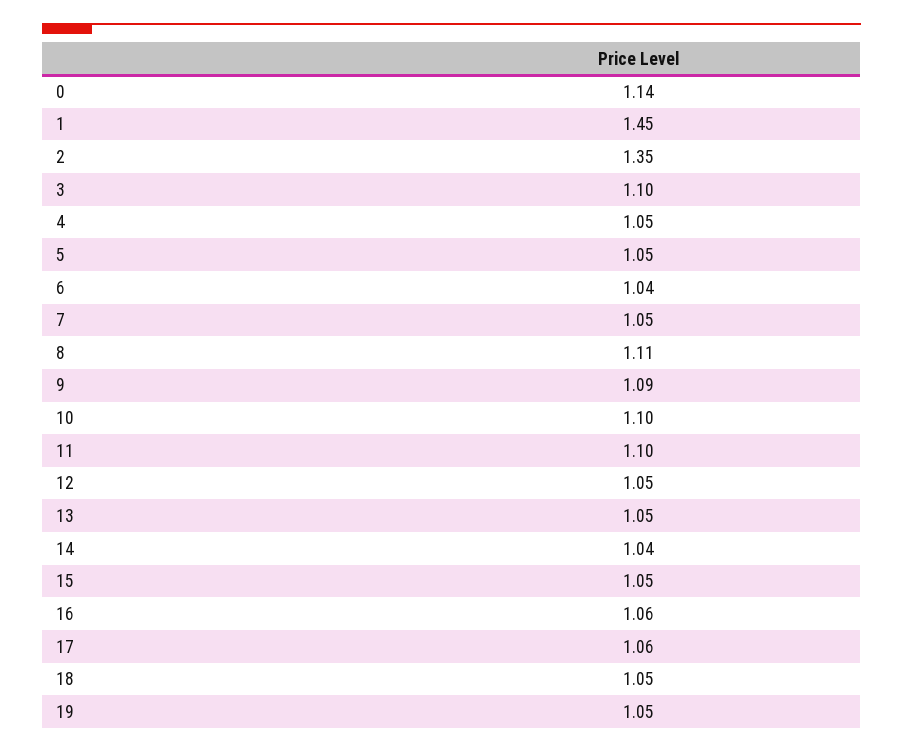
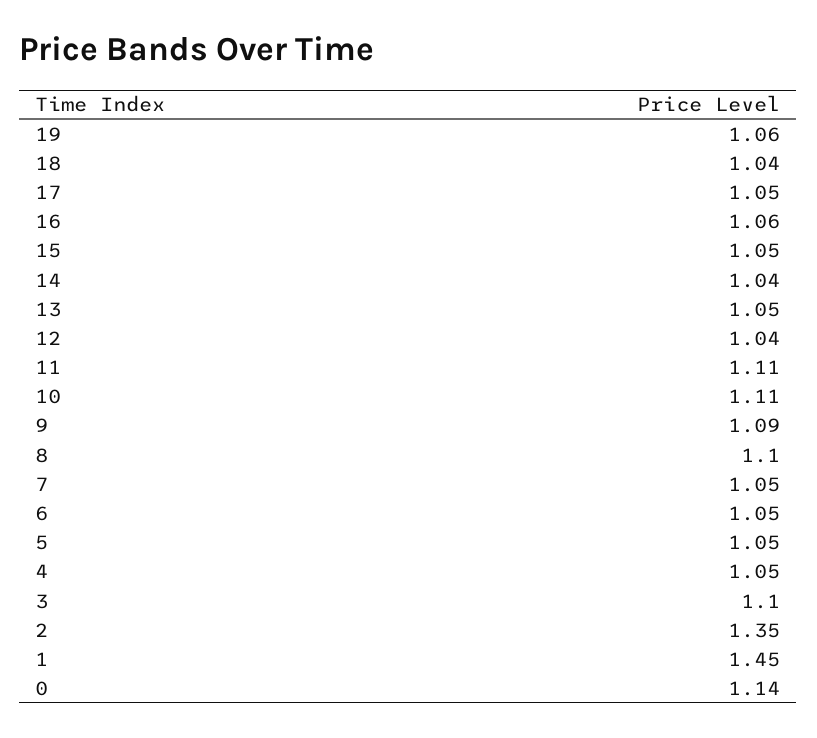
6: 1.04 -> 1.05
8: 1.11 -> 1.1
10: 1.1 -> 1.11
11: 1.1 -> 1.11
12: 1.05 -> 1.04
17: 1.06 -> 1.05
18: 1.05 -> 1.04
19: 1.05 -> 1.06

